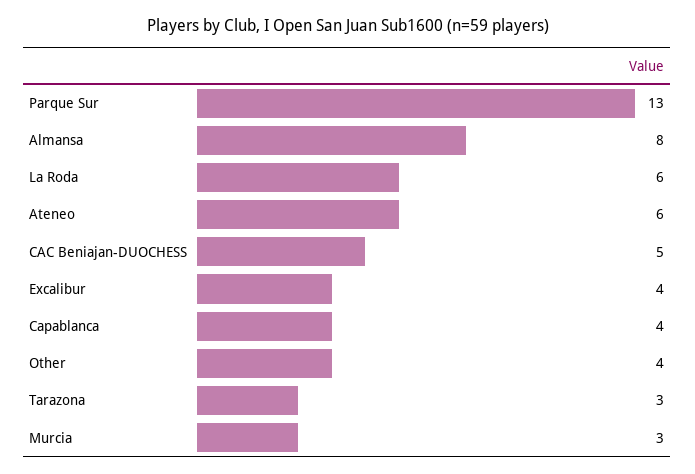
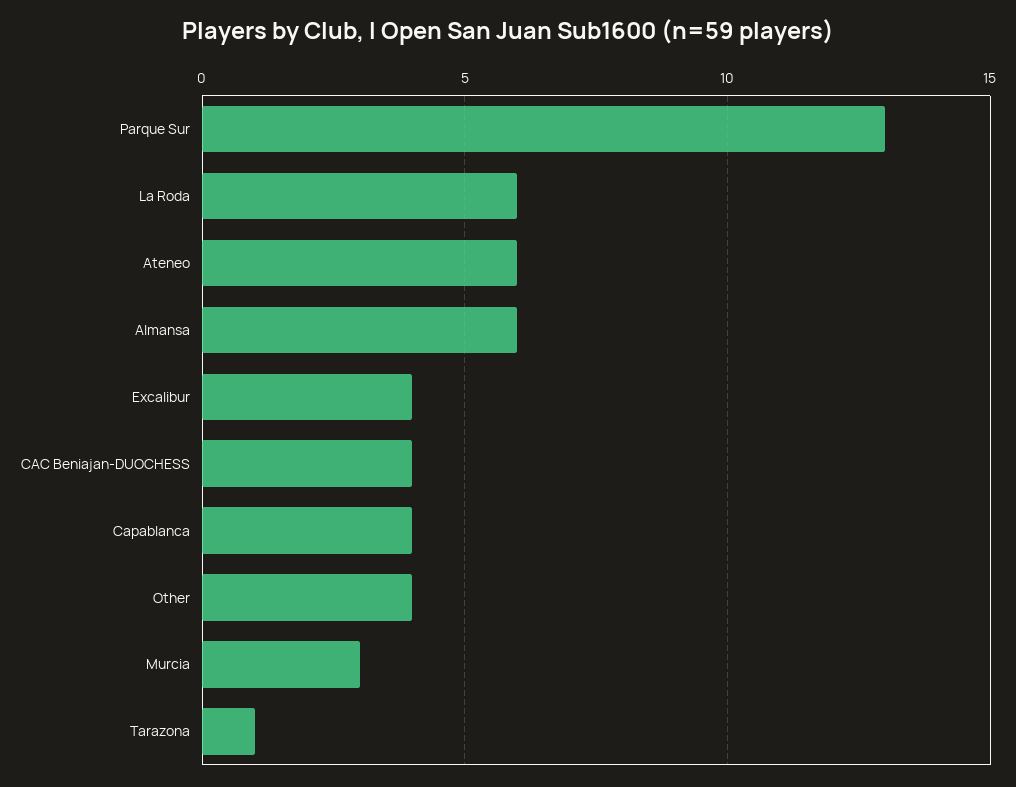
Almansa: 8 -> 6
CAC Beniajan-DUOCHESS: 5 -> 4
Tarazona: 3 -> 1

